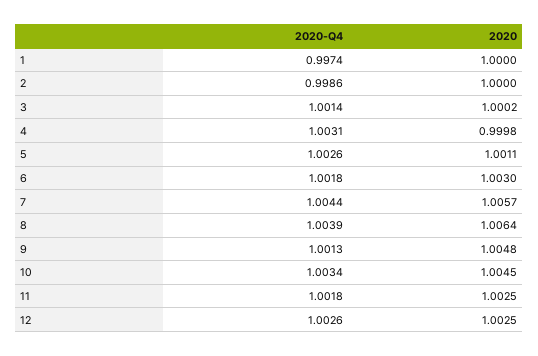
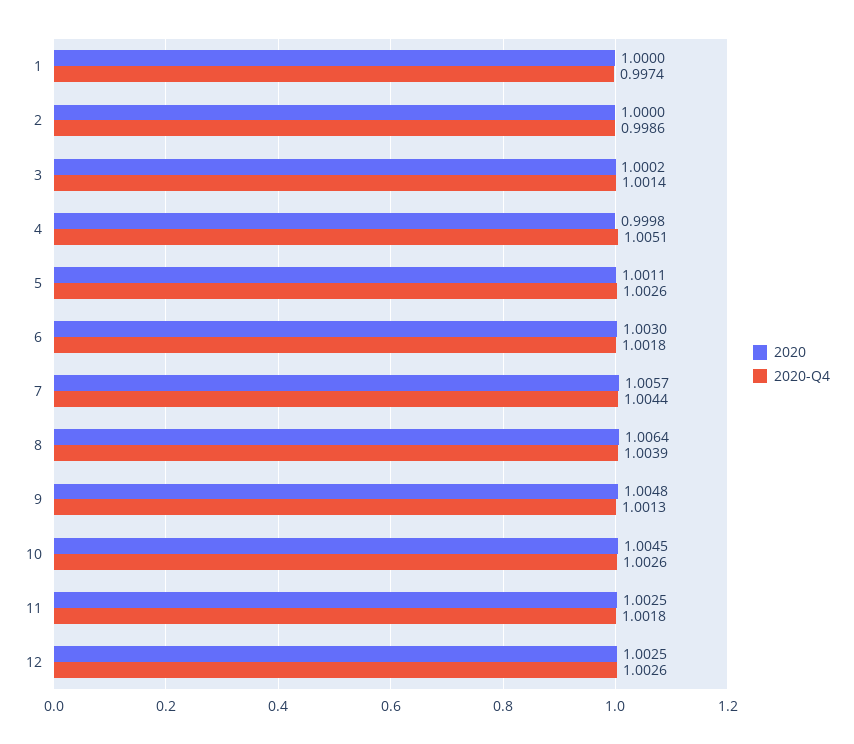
2020-Q4, 4: 1.0031 -> 1.0051
2020-Q4, 10: 1.0034 -> 1.0026

